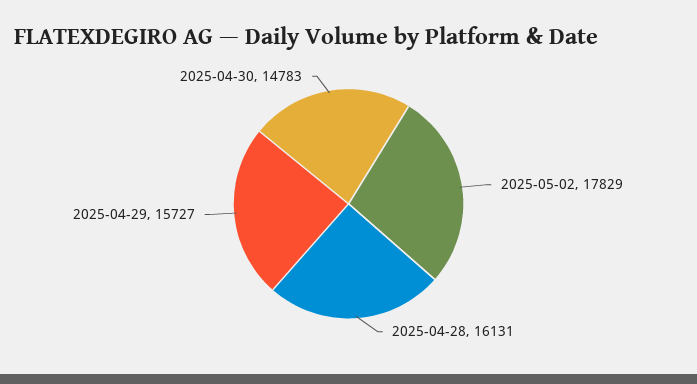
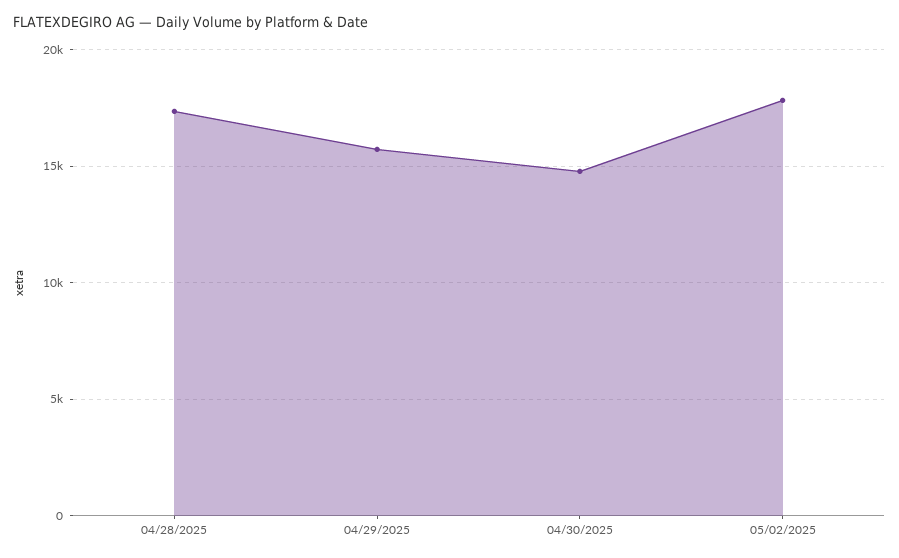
2025-04-28: 16131 -> 17500

